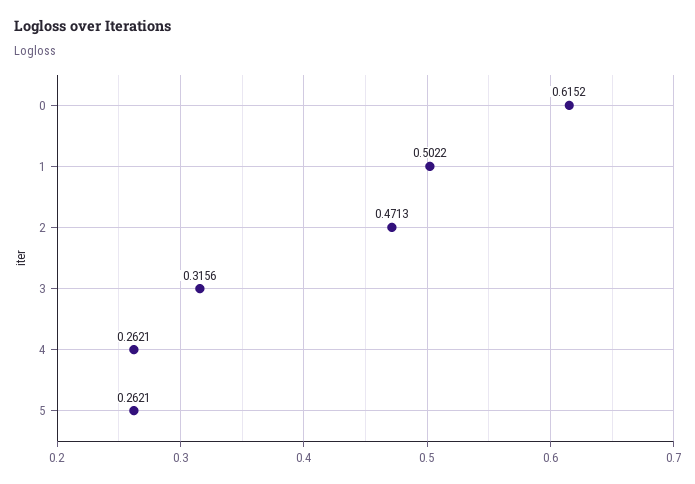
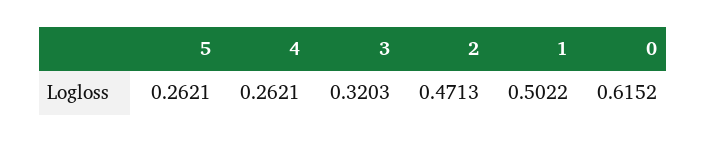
3: 0.3156 -> 0.3203

